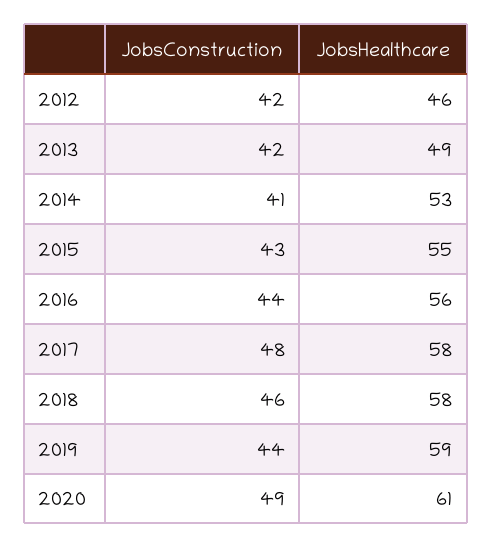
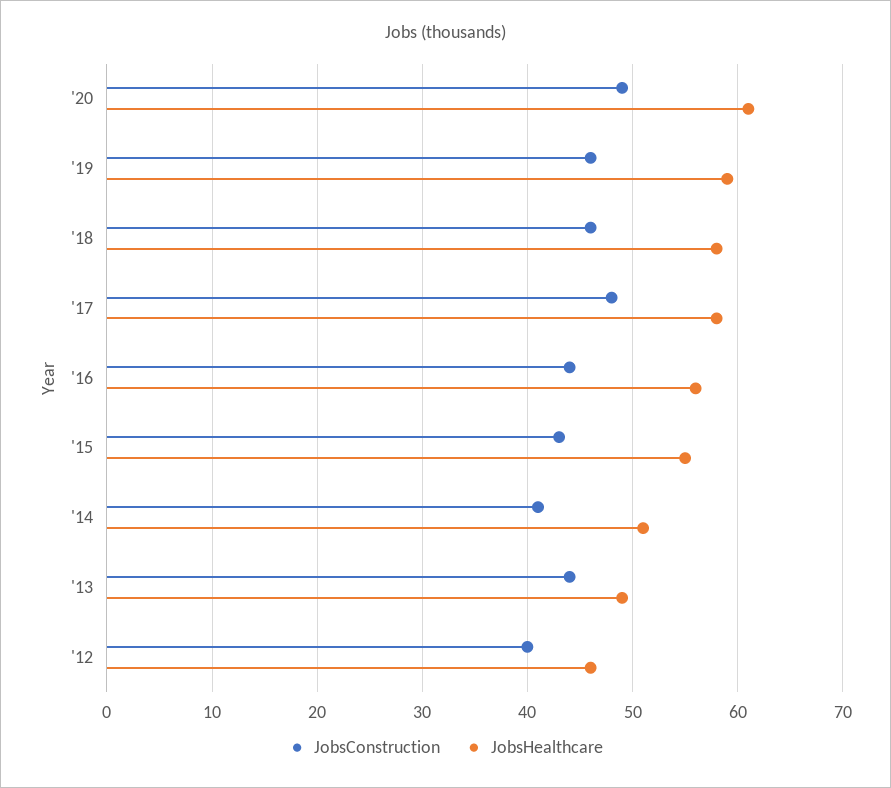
JobsConstruction, 2012: 42 -> 40
JobsConstruction, 2013: 42 -> 44
JobsHealthcare, 2014: 53 -> 51
JobsConstruction, 2019: 44 -> 46

